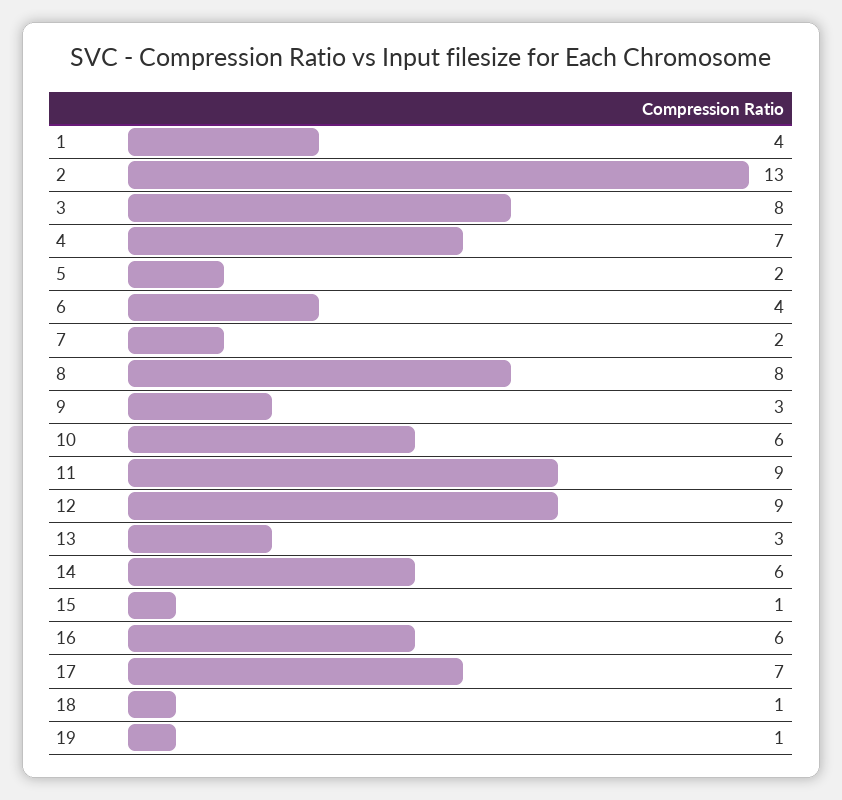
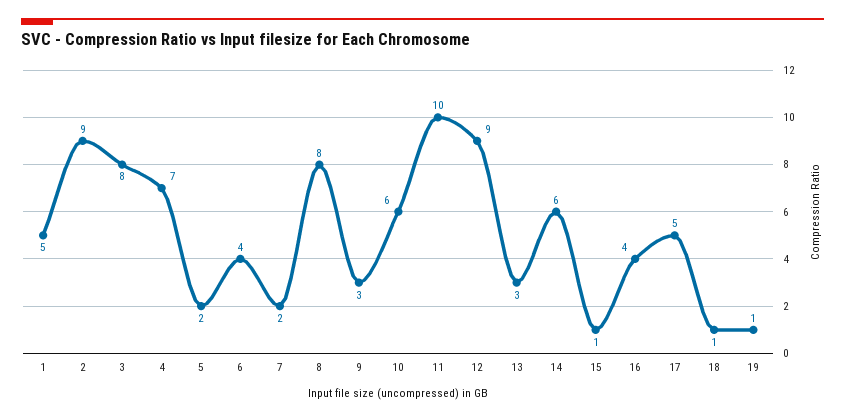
1: 4 -> 5
2: 13 -> 9
11: 9 -> 10
16: 6 -> 4
17: 7 -> 5

